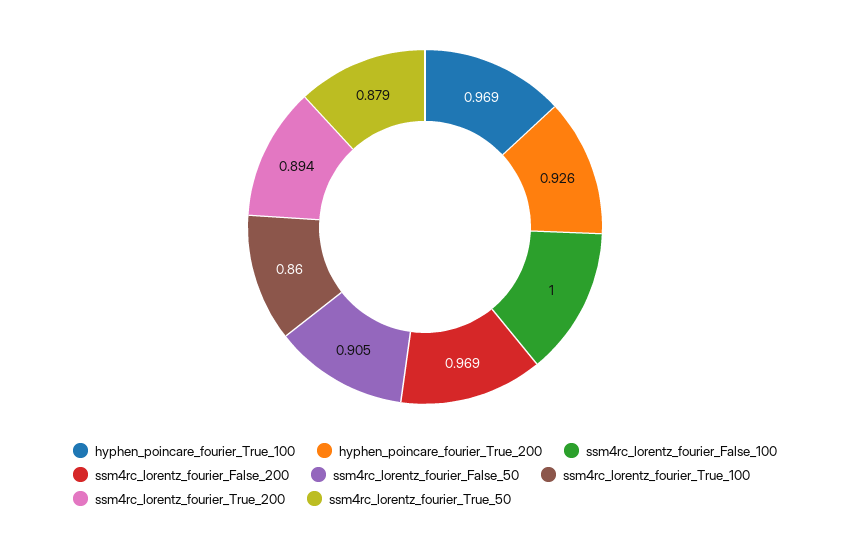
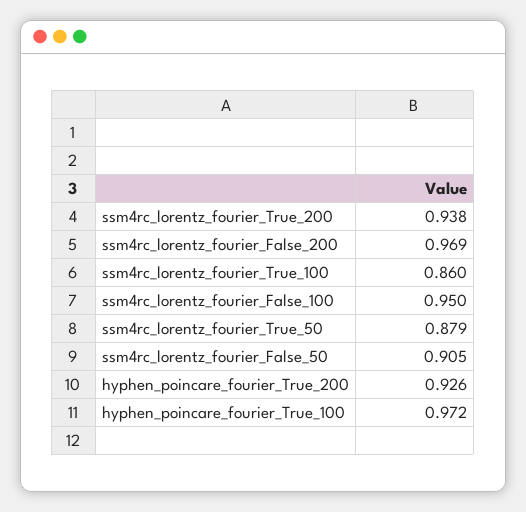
hyphen_poincare_fourier_True_100: 0.969 -> 0.972
ssm4rc_lorentz_fourier_False_100: 1 -> 0.95
ssm4rc_lorentz_fourier_True_200: 0.894 -> 0.938

